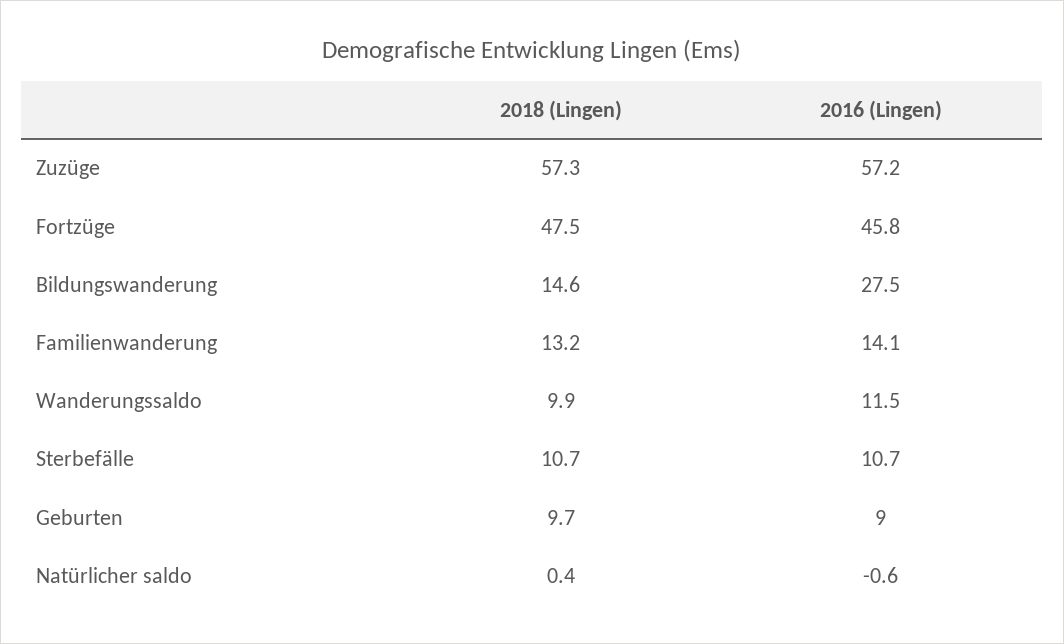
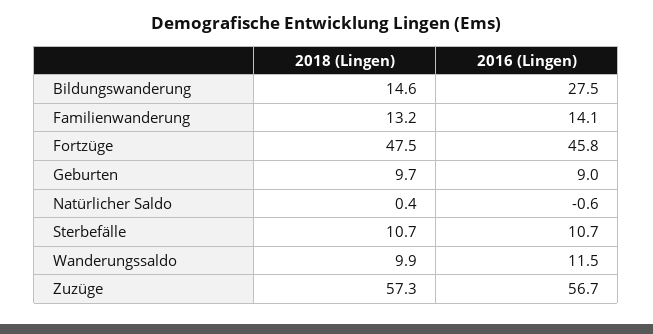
2016 (Lingen), Zuzüge: 57.2 -> 56.7

